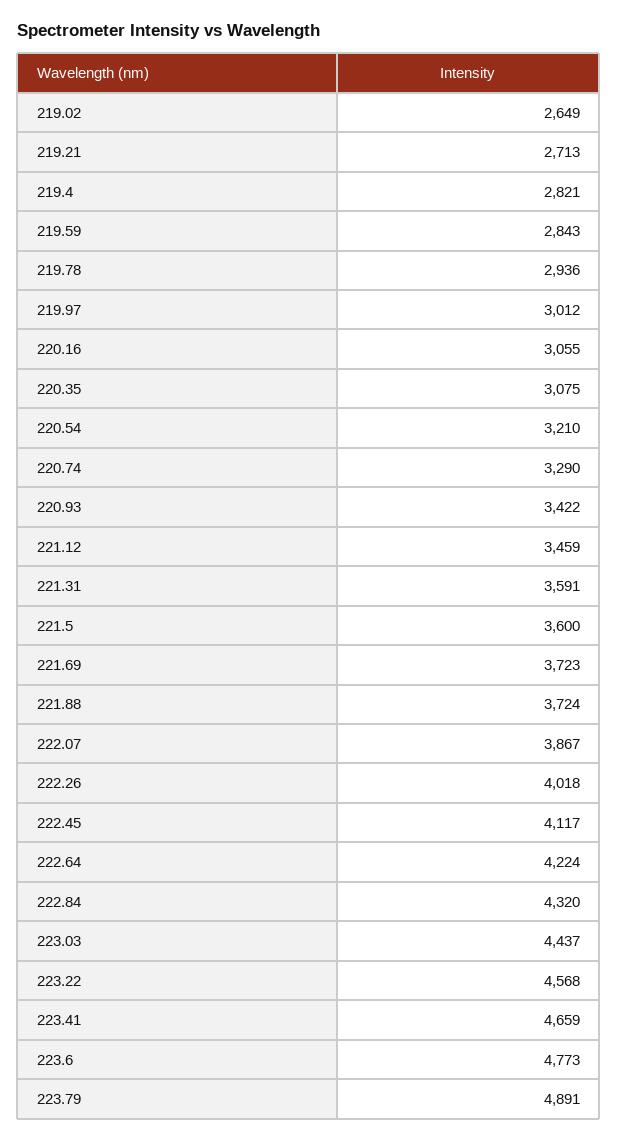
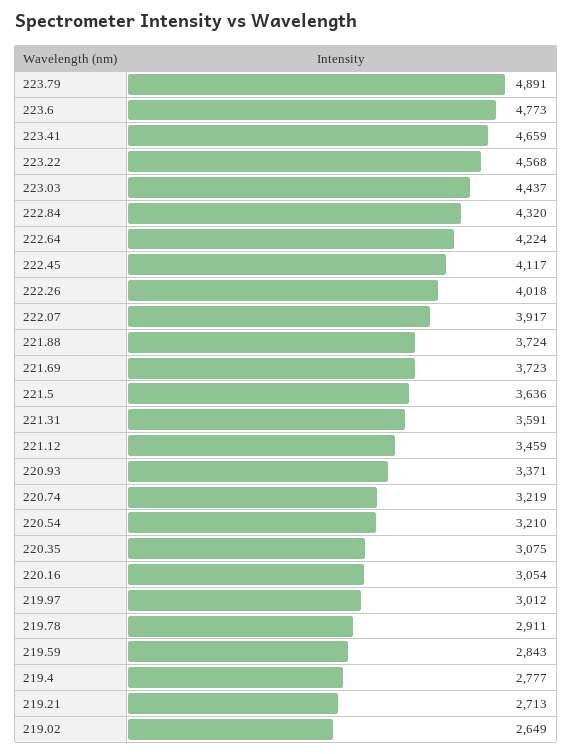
219.4: 2821 -> 2777
219.78: 2936 -> 2911
220.16: 3055 -> 3054
220.74: 3290 -> 3219
220.93: 3422 -> 3371
221.5: 3600 -> 3636
222.07: 3867 -> 3917

